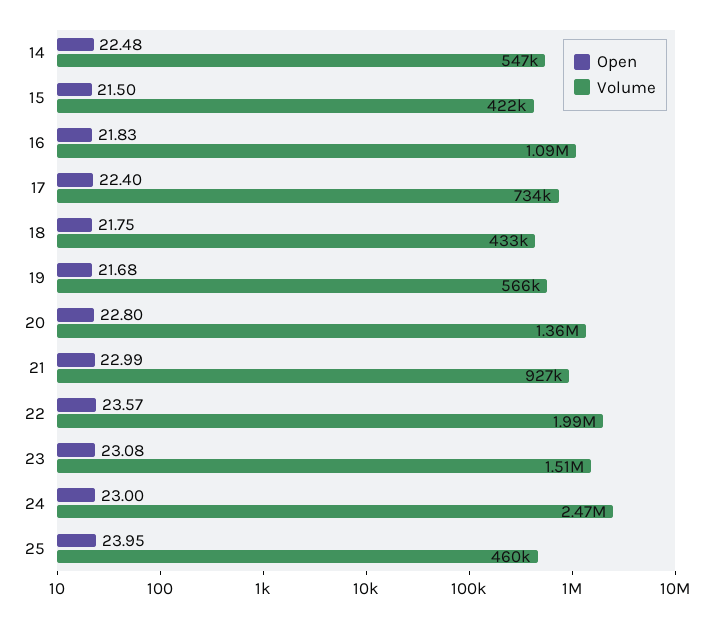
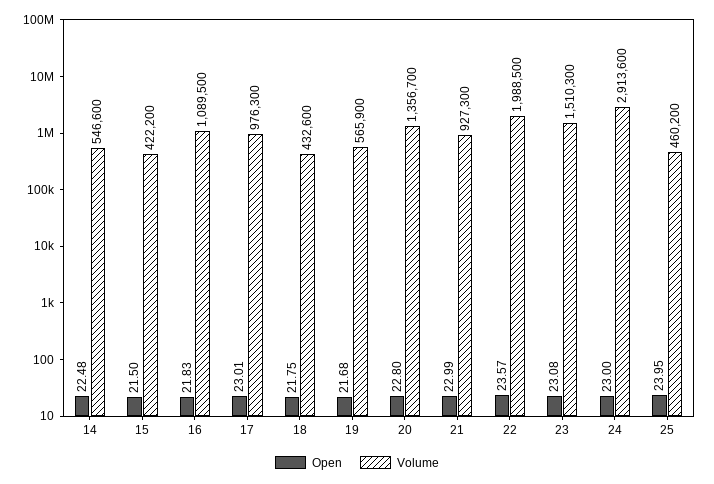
Open, 17: 22.4 -> 23.01
Volume, 17: 734000 -> 976300
Volume, 24: 2470000 -> 2913600

